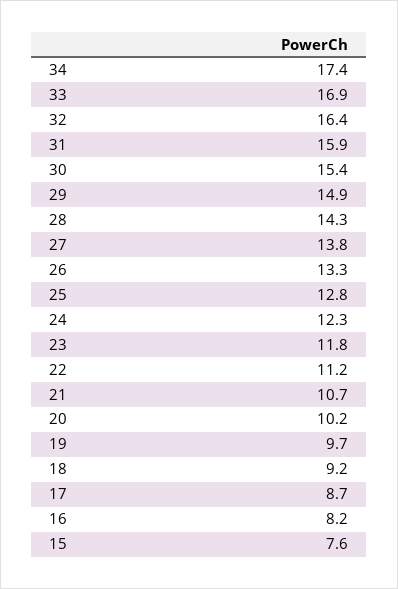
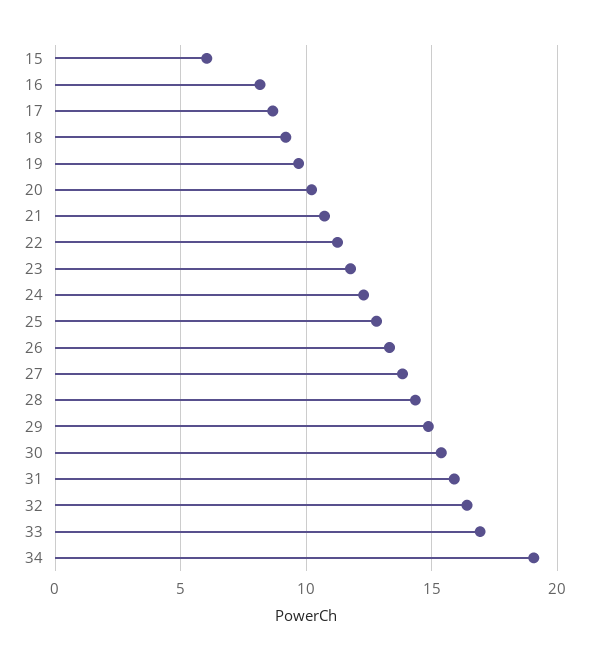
34: 17.4 -> 19
15: 7.6 -> 6

